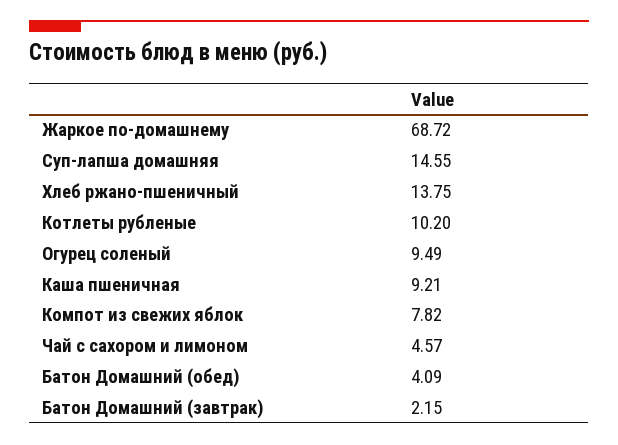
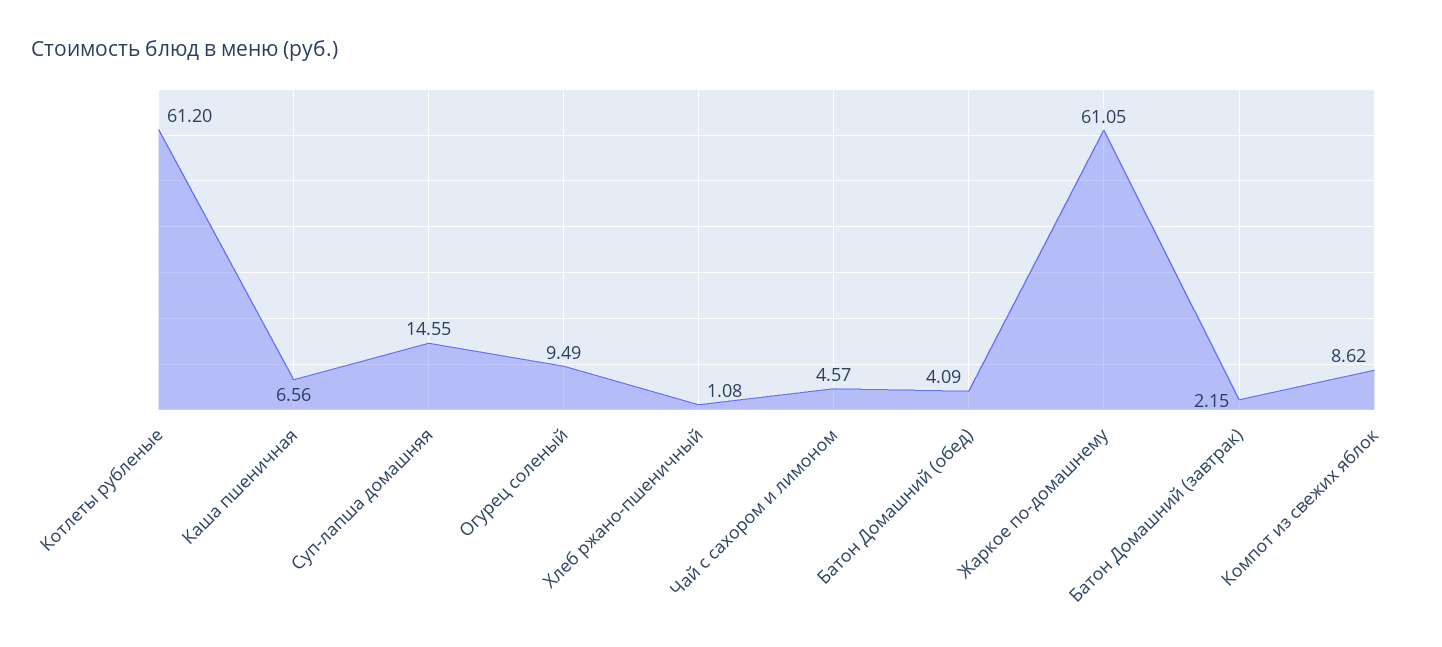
Жаркое по-домашнему: 68.72 -> 61.05
Хлеб ржано-пшеничный: 13.75 -> 1.08
Котлеты рубленые: 10.2 -> 61.2
Каша пшеничная: 9.21 -> 6.56
Компот из свежих яблок: 7.82 -> 8.62

